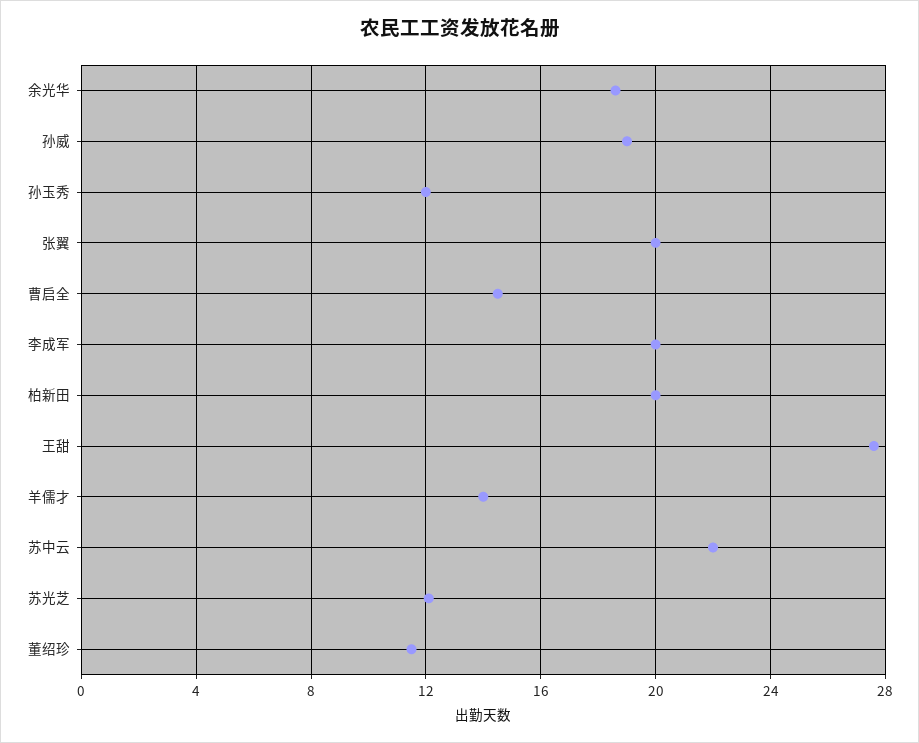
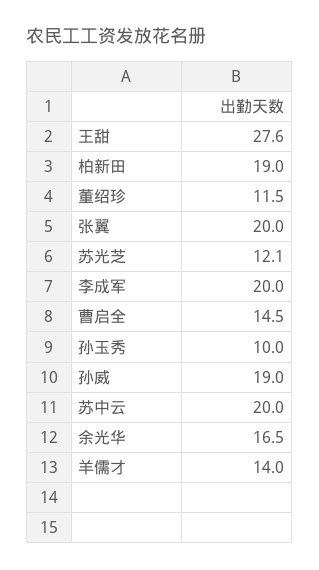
余光华: 18.5 -> 16.5
孙玉秀: 12 -> 10
柏新田: 20 -> 19
苏中云: 22 -> 20

